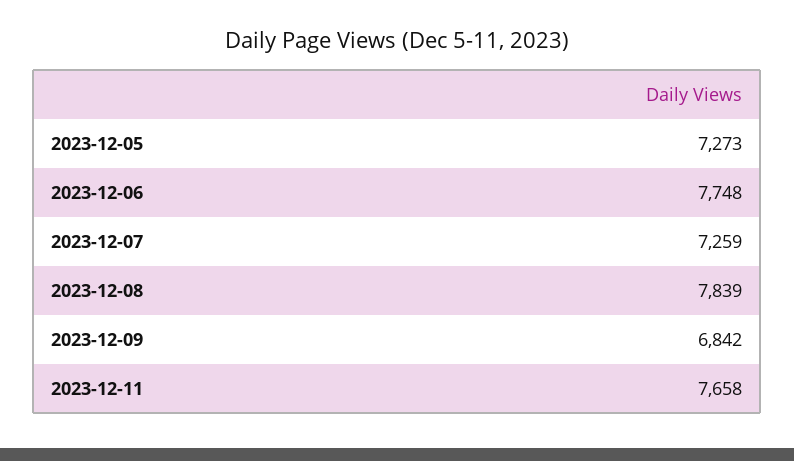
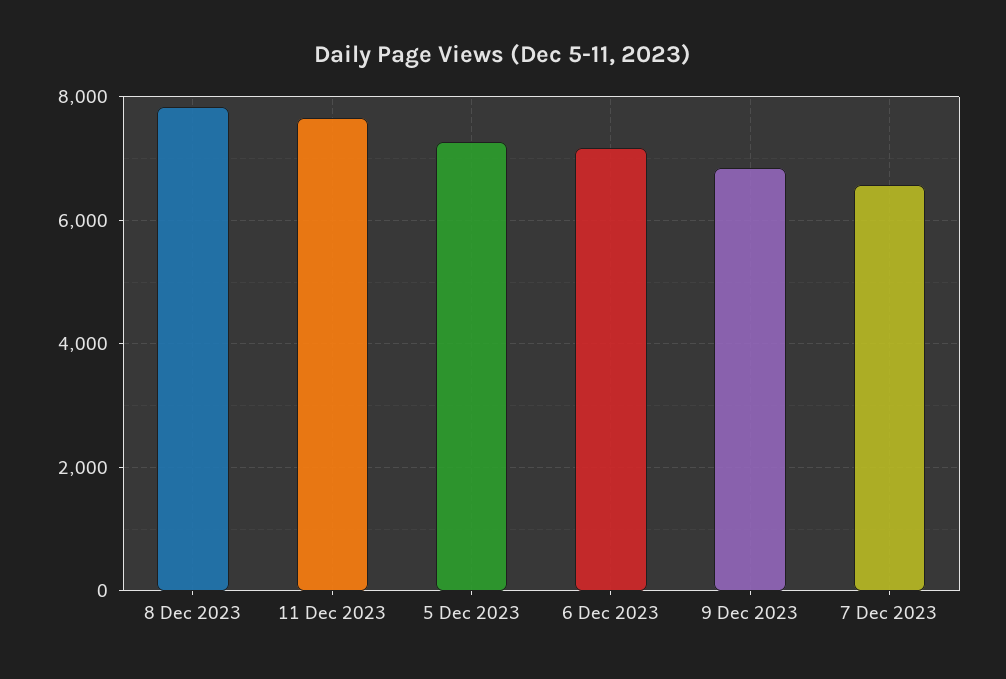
2023-12-06: 7748 -> 7200
2023-12-07: 7259 -> 6600

